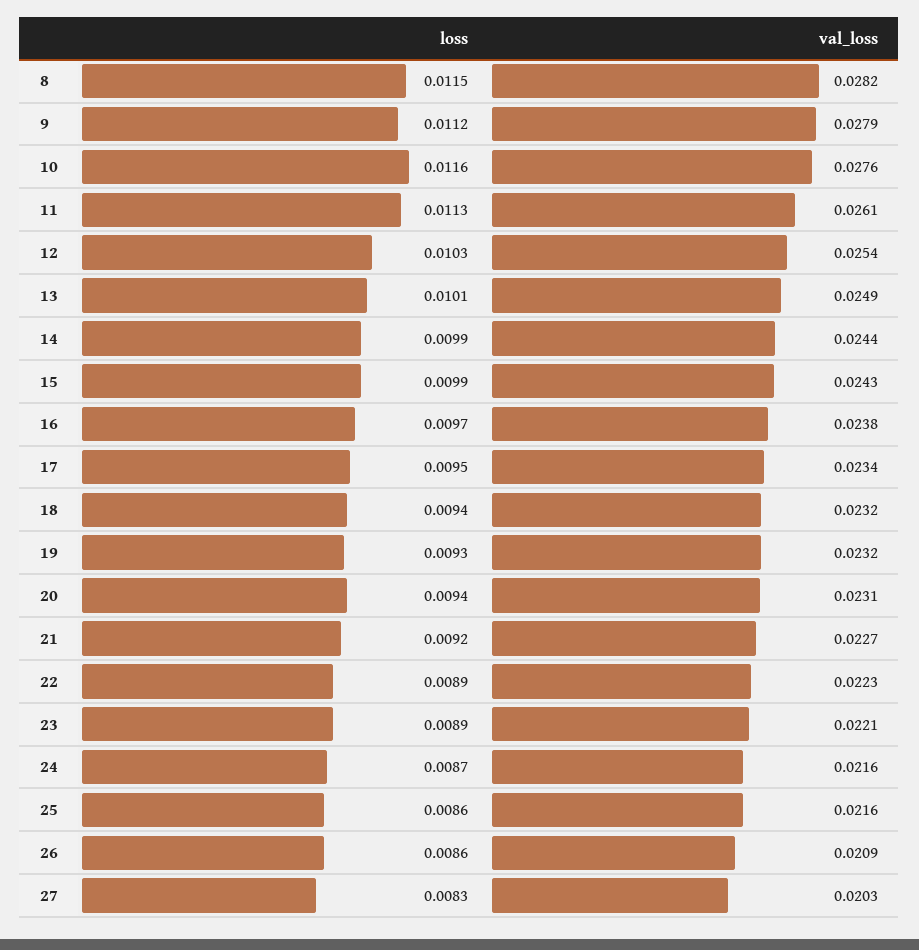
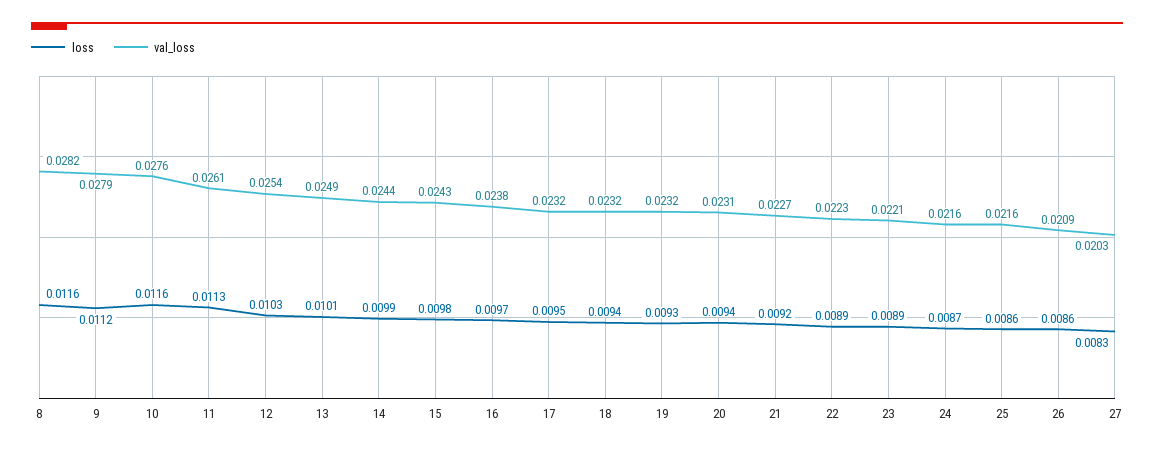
loss, 8: 0.0115 -> 0.0116
loss, 15: 0.0099 -> 0.0098
val_loss, 17: 0.0234 -> 0.0232

